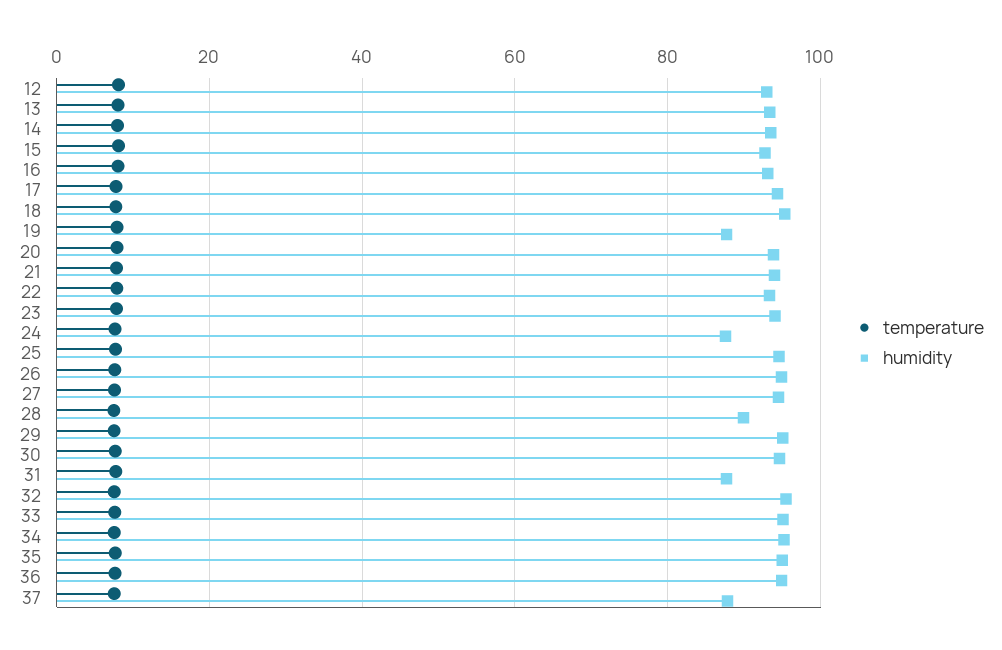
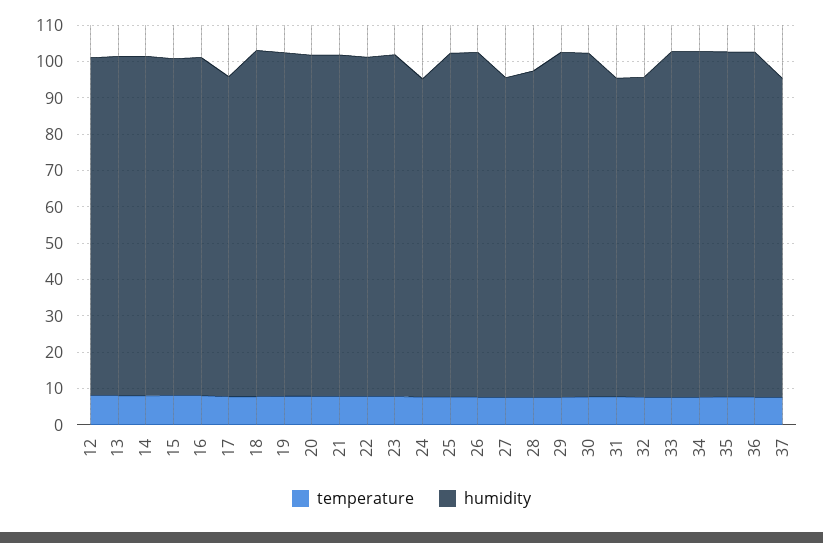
humidity, 17: 94 -> 87.5
humidity, 19: 88 -> 95
humidity, 27: 94 -> 87.5
humidity, 32: 96 -> 87.5

